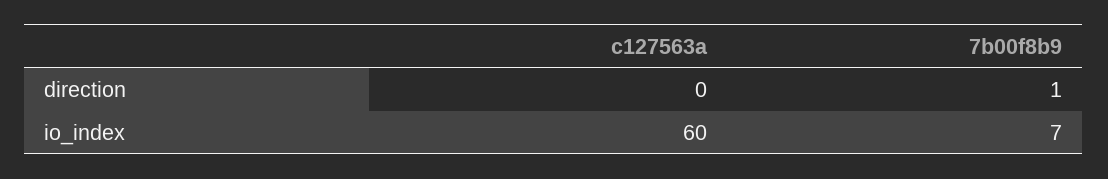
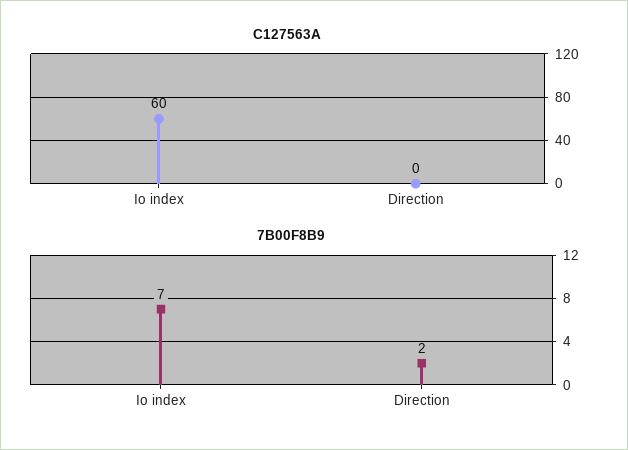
7b00f8b9, direction: 1 -> 2

